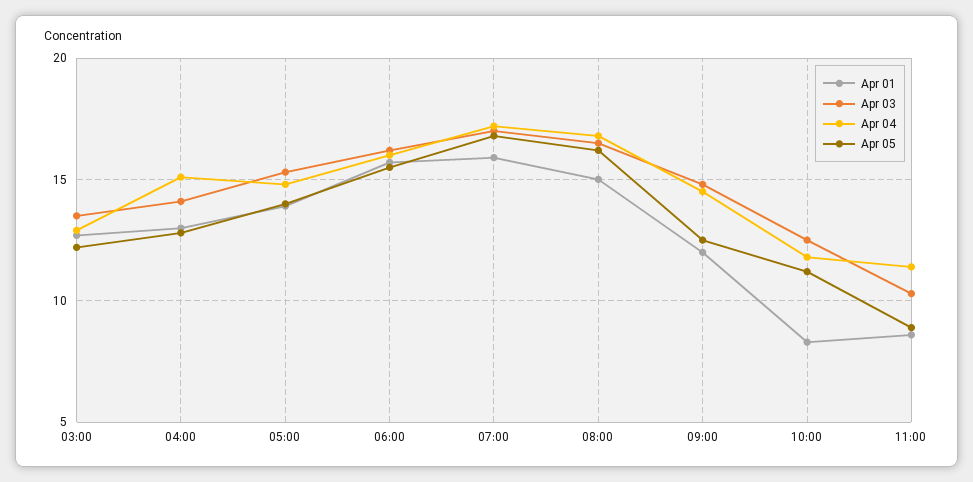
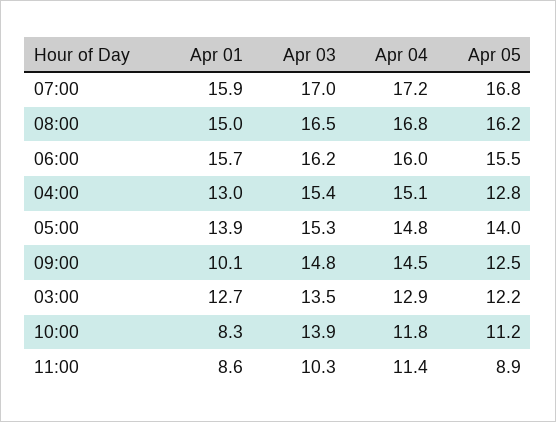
Apr 03, 04:00: 14 -> 15.4
Apr 01, 09:00: 12 -> 10.1
Apr 03, 10:00: 12.5 -> 13.9

